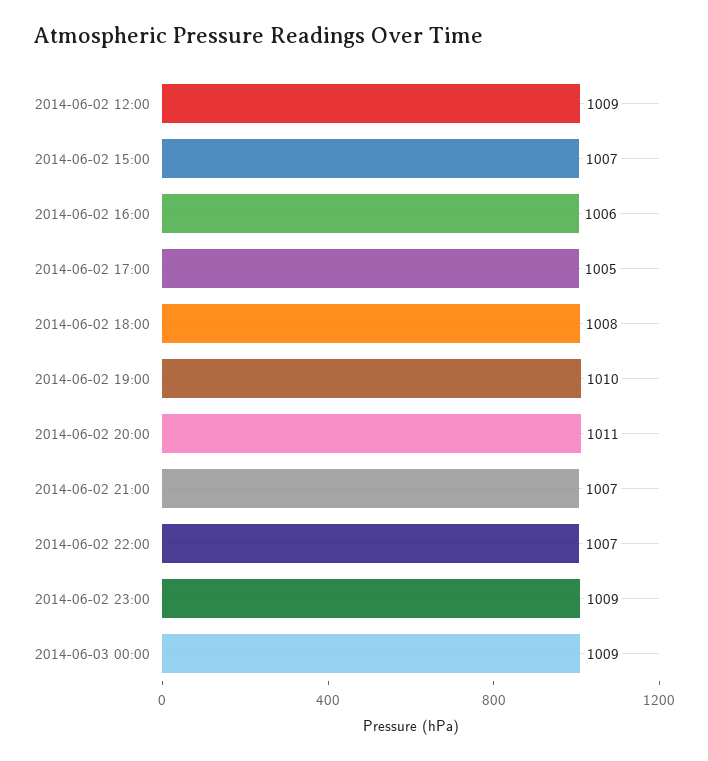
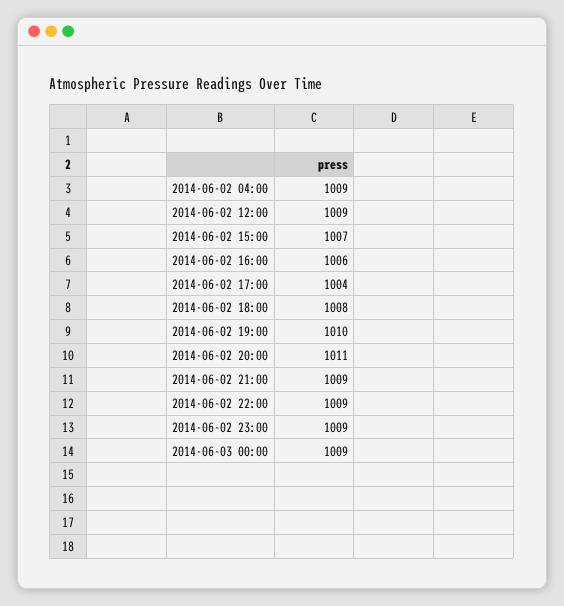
2014-06-02 17:00: 1005 -> 1004
2014-06-02 21:00: 1007 -> 1009
2014-06-02 22:00: 1007 -> 1009
2014-06-02 04:00: none -> 1009

